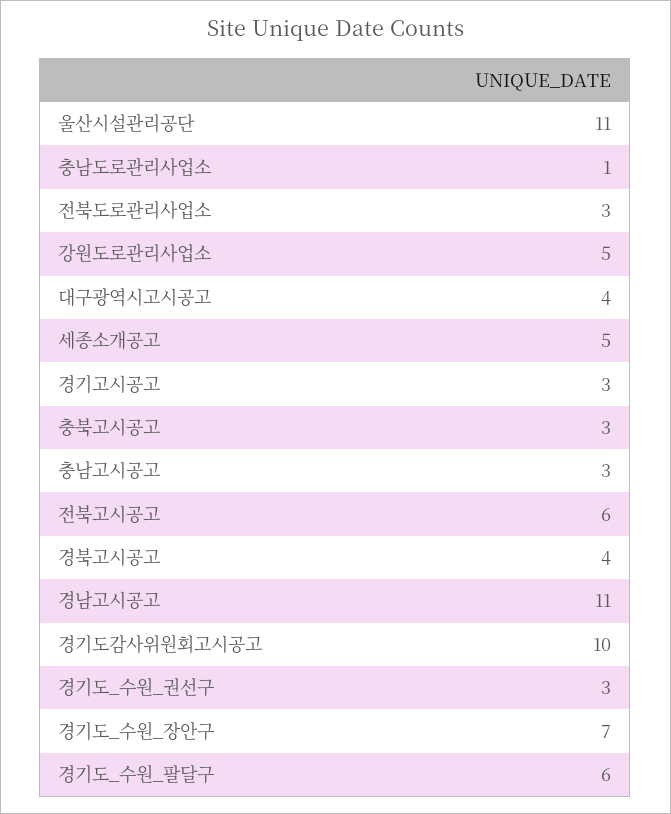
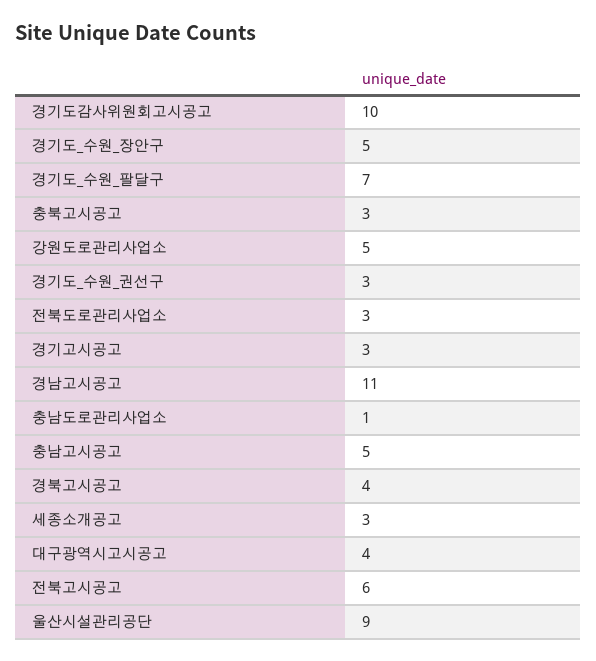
울산시설관리공단: 11 -> 9
세종소개공고: 5 -> 3
충남고시공고: 3 -> 5
경기도_수원_장안구: 7 -> 5
경기도_수원_팔달구: 6 -> 7

